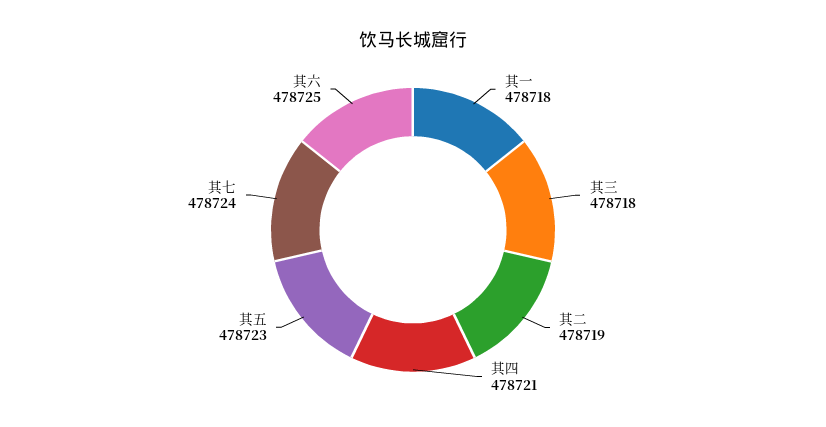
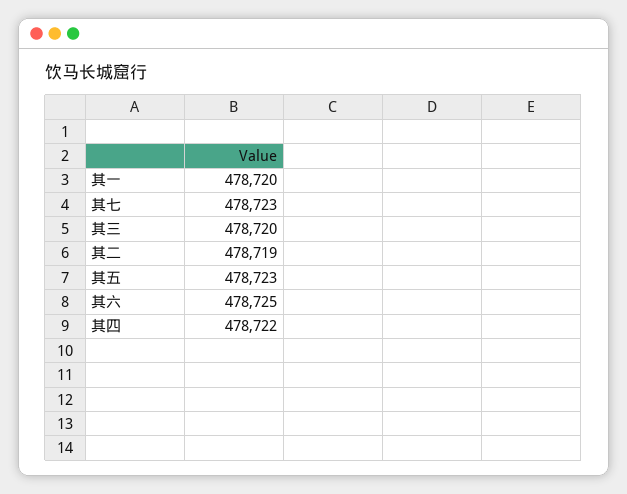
其一: 478718 -> 478720
其三: 478718 -> 478720
其四: 478721 -> 478722
其七: 478724 -> 478723

